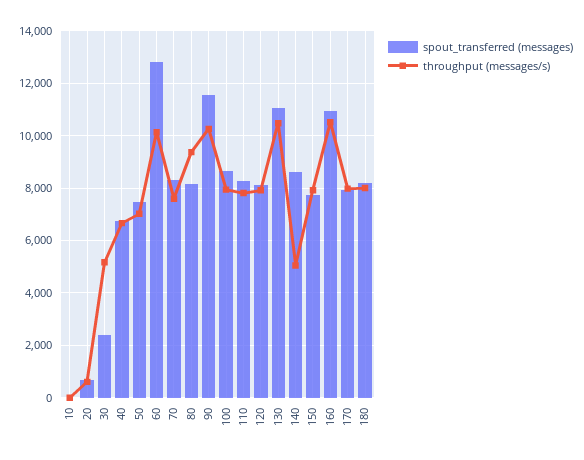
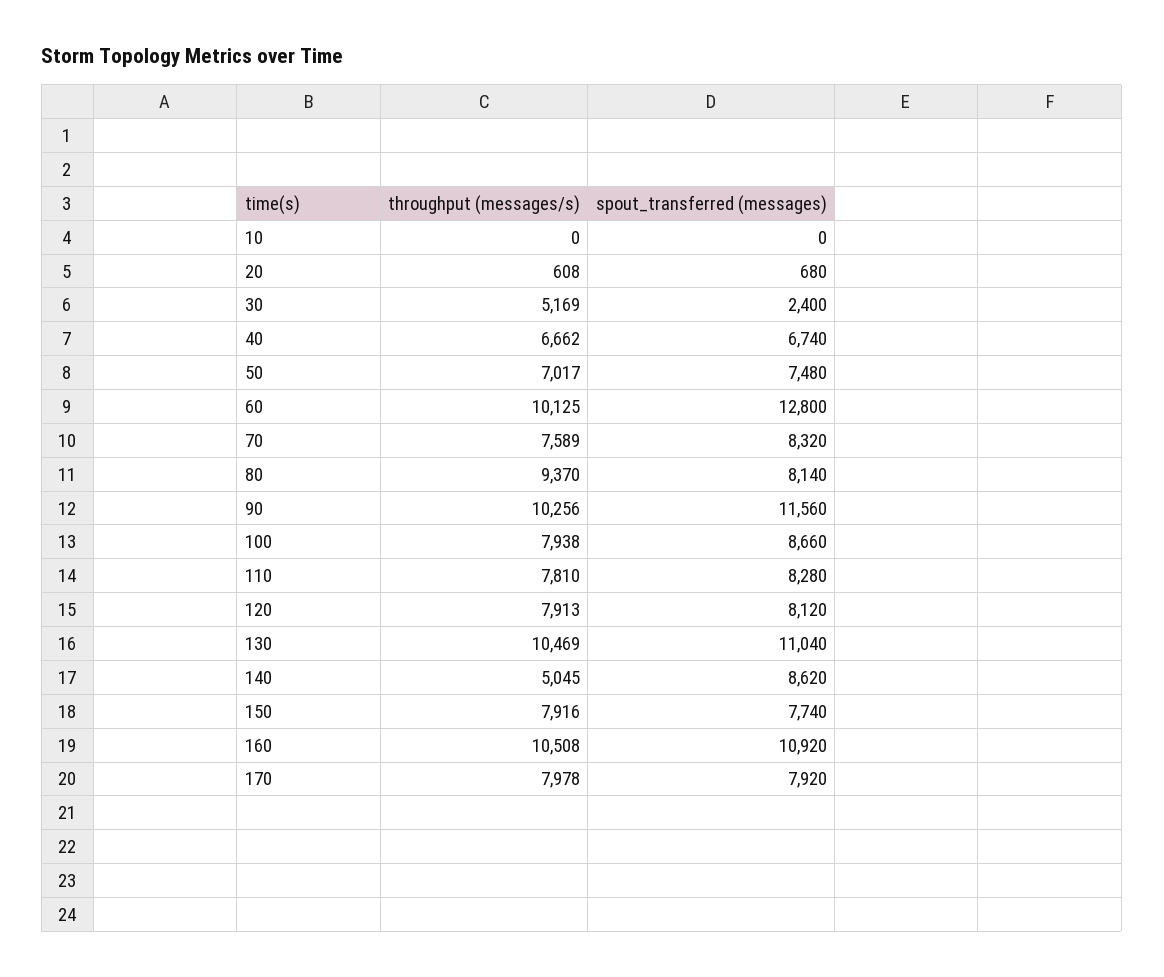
spout_transferred (messages), 180: 8250 -> none
throughput (messages/s), 180: 8000 -> none

